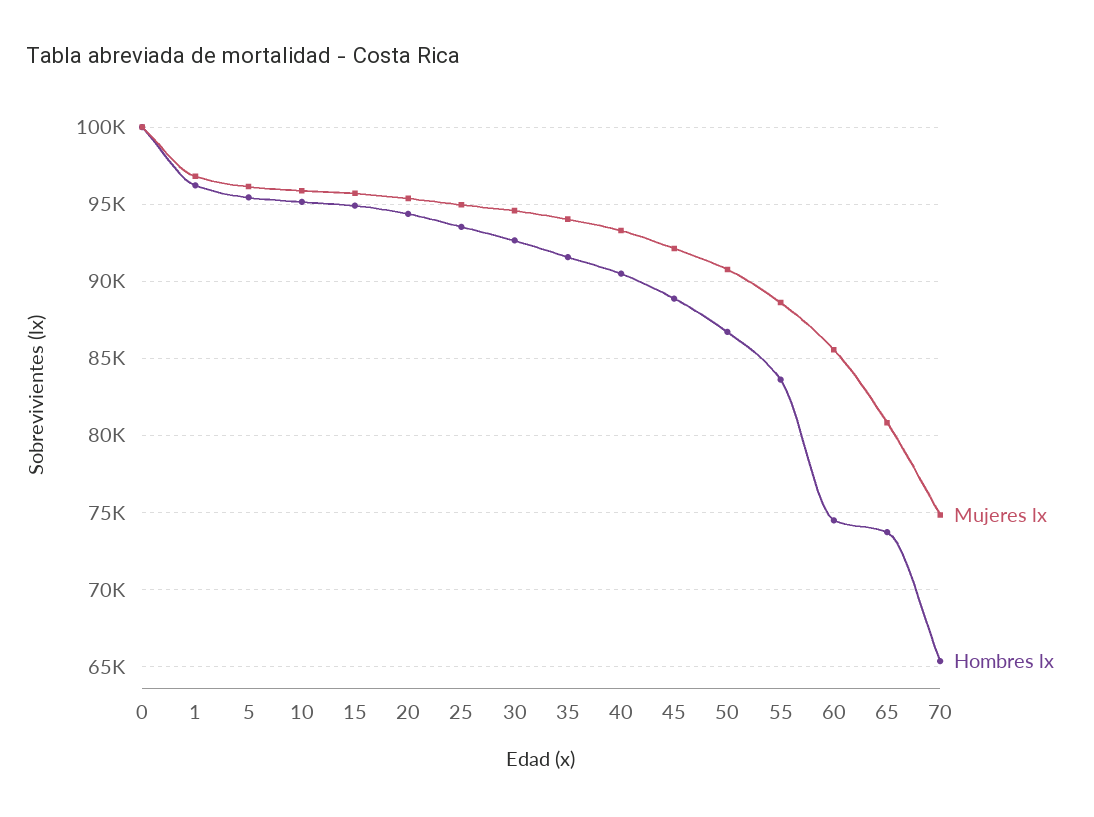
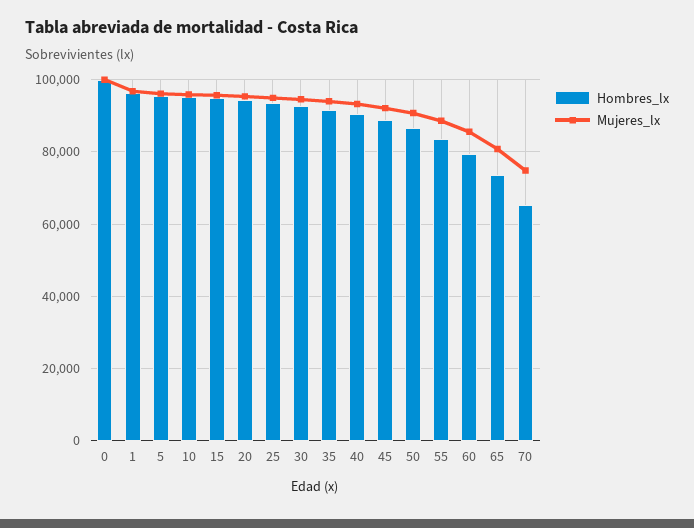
Hombres lx, 60: 74500 -> 80000

